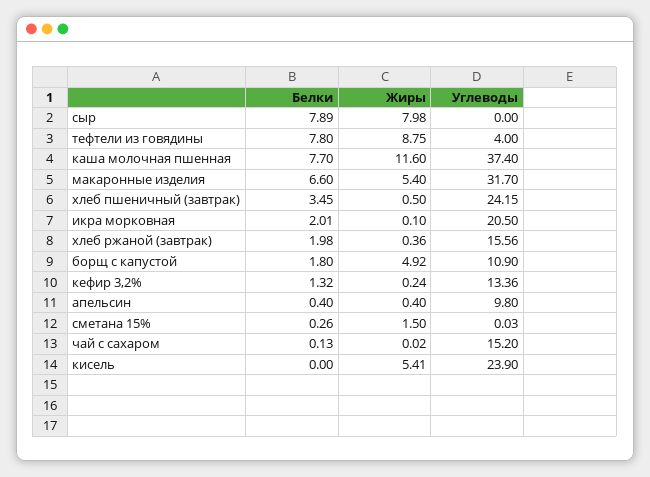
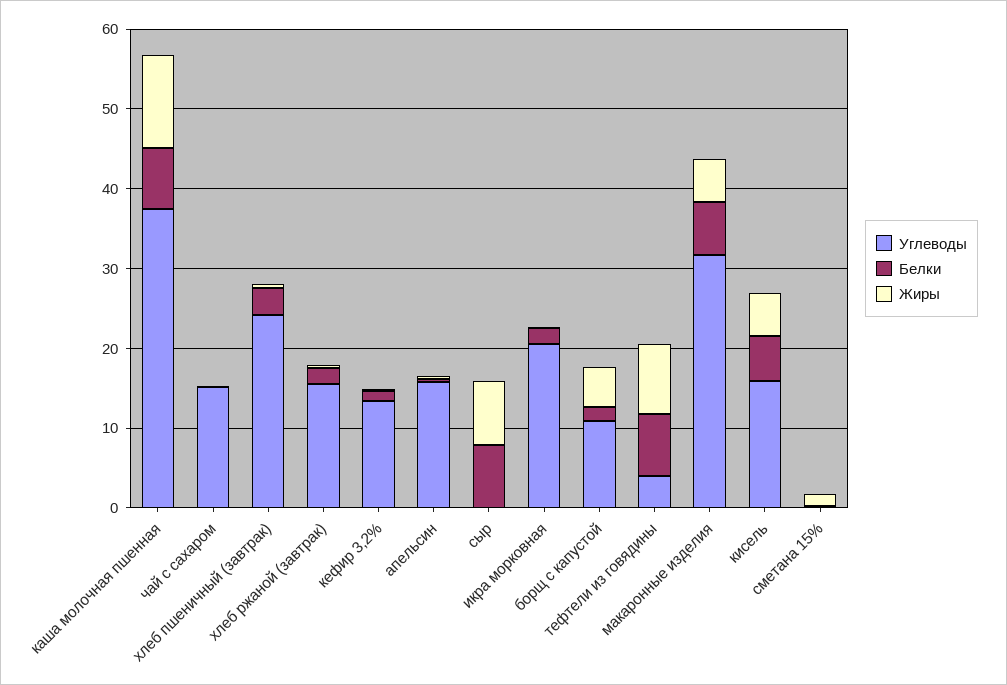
Углеводы, апельсин: 9.8 -> 16
Белки, кисель: 0 -> 6
Углеводы, кисель: 23.9 -> 16

